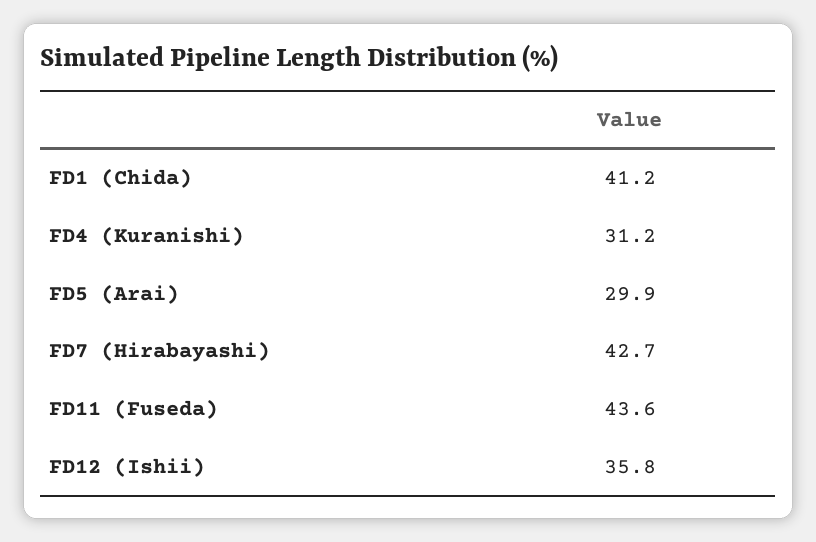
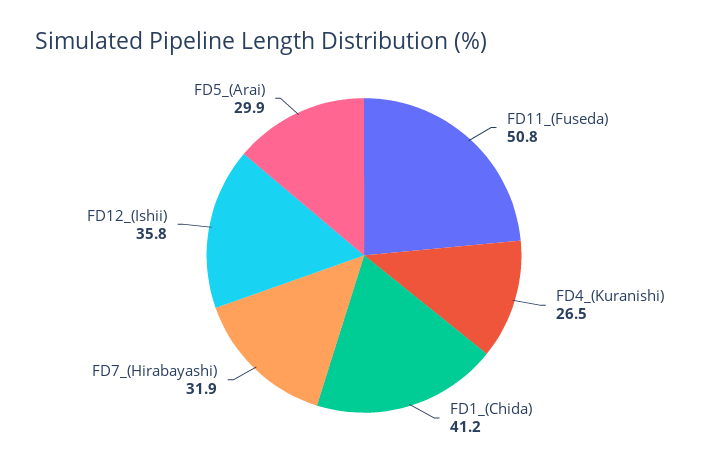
FD4 (Kuranishi): 31.2 -> 26.5
FD7 (Hirabayashi): 42.7 -> 31.9
FD11 (Fuseda): 43.6 -> 50.8

